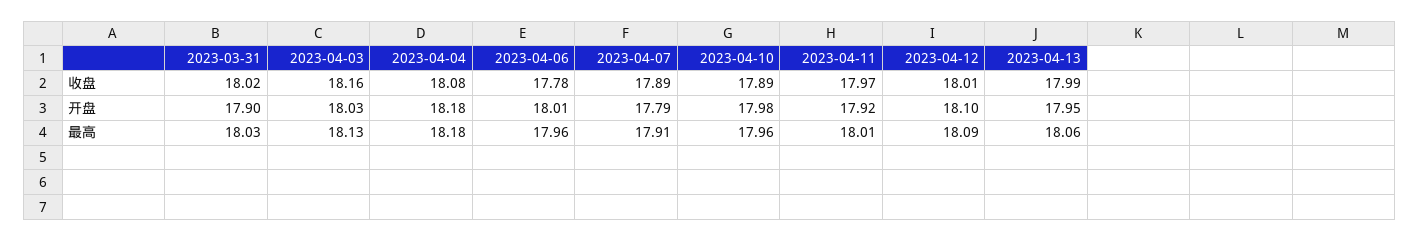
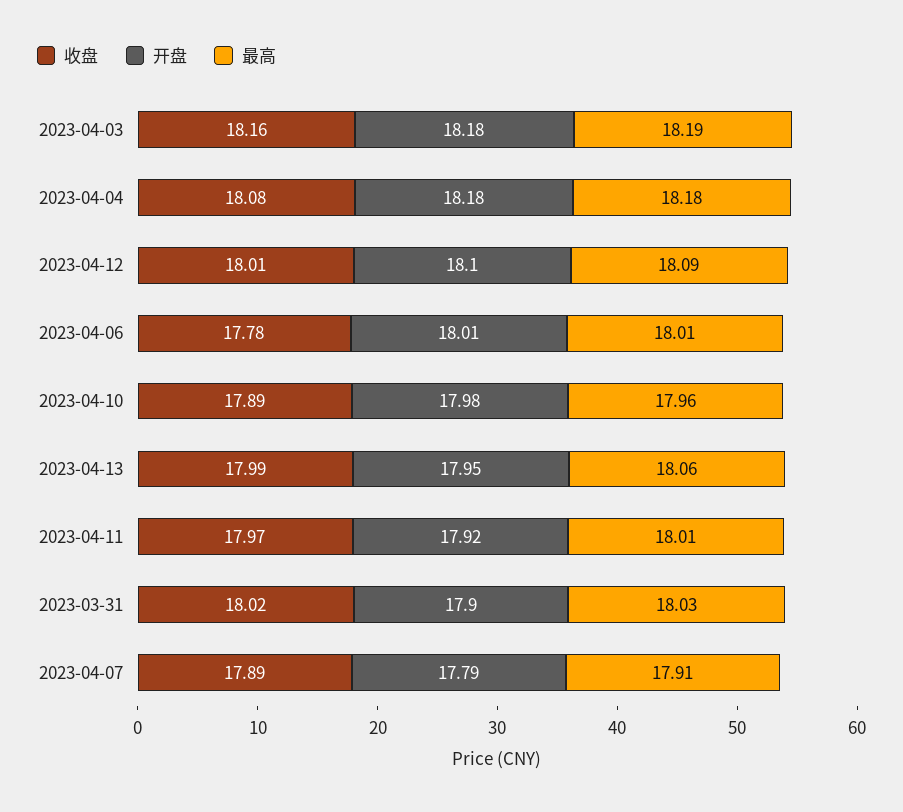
开盘, 2023-04-03: 18.03 -> 18.18
最高, 2023-04-03: 18.13 -> 18.19
最高, 2023-04-06: 17.96 -> 18.01

